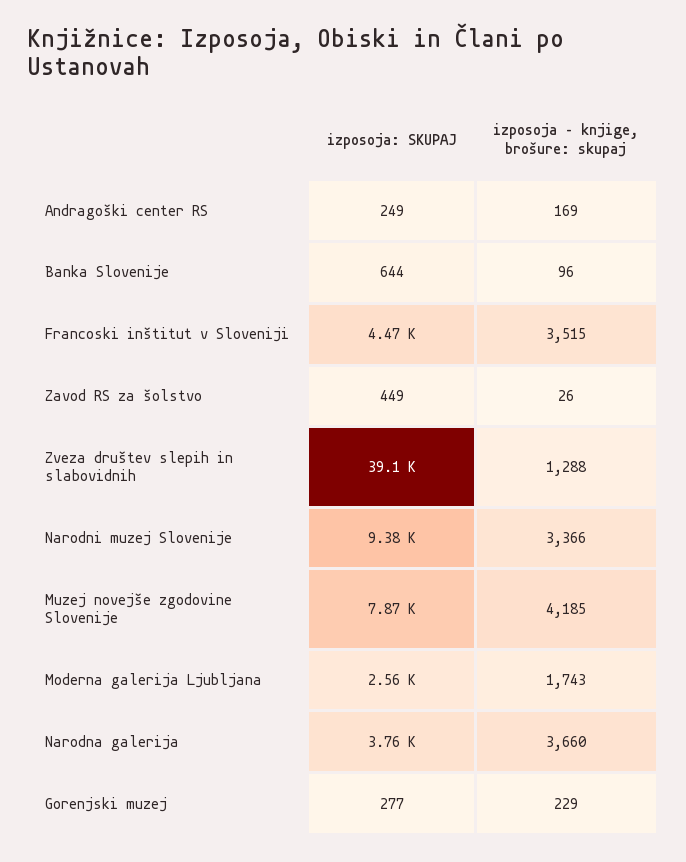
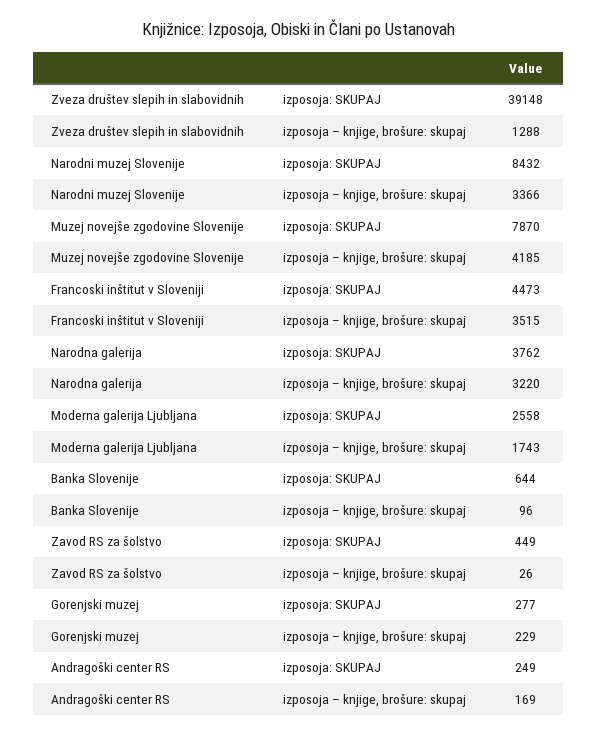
izposoja: SKUPAJ, Narodni muzej Slovenije: 9380 -> 8432
izposoja – knjige, brošure: skupaj, Narodna galerija: 3660 -> 3220

